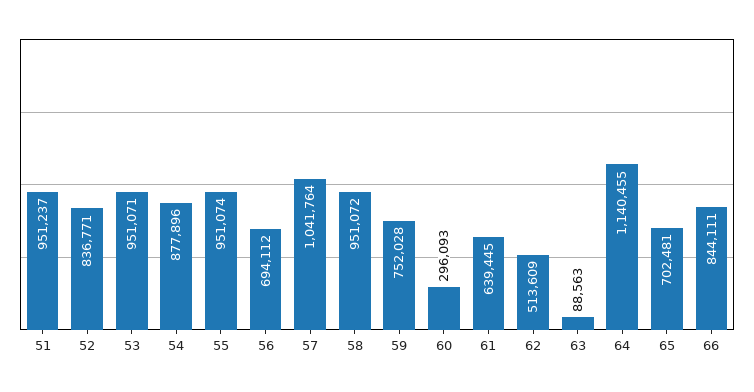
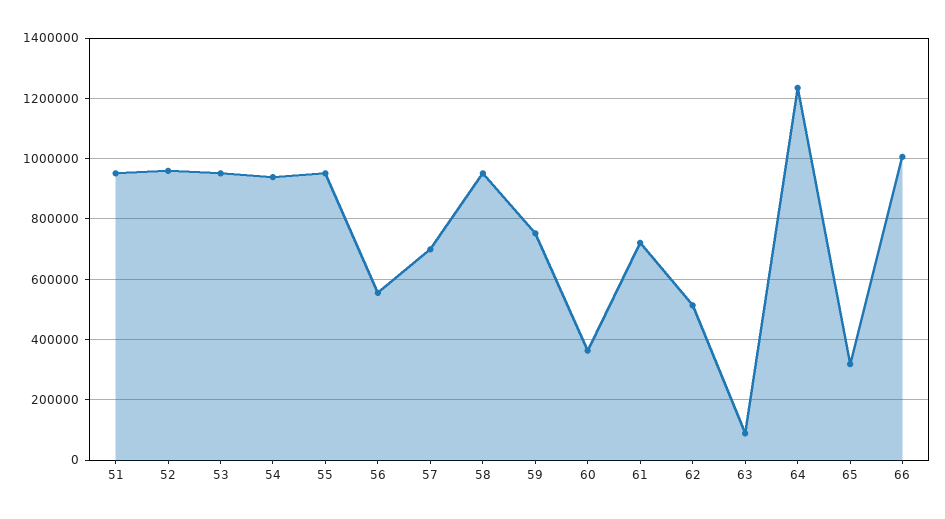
52: 836771 -> 960000
54: 877896 -> 940000
56: 694112 -> 560000
57: 1041764 -> 700000
60: 296093 -> 360000
61: 639445 -> 720000
64: 1140455 -> 1240000
65: 702481 -> 320000
66: 844111 -> 1000000

